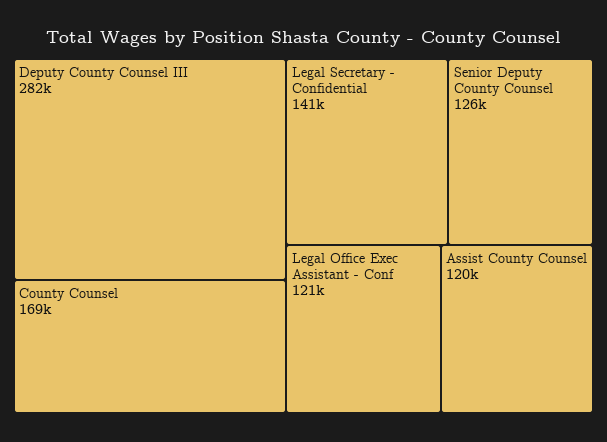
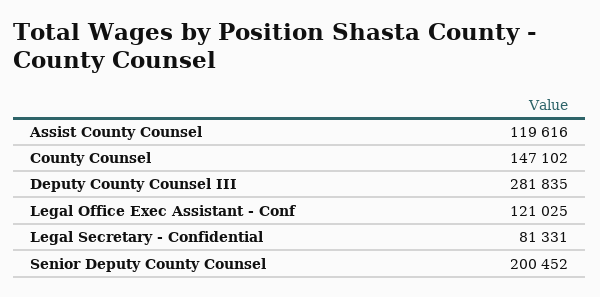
County Counsel: 169000 -> 147102
Legal Secretary - Confidential: 141000 -> 81331
Senior Deputy County Counsel: 126000 -> 200452

